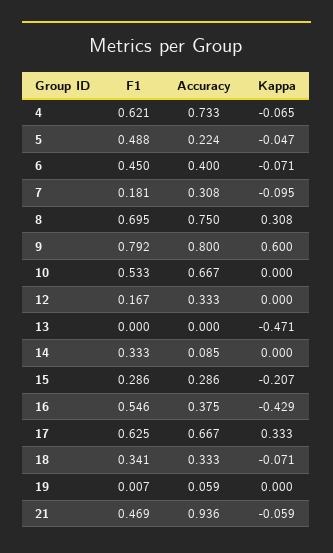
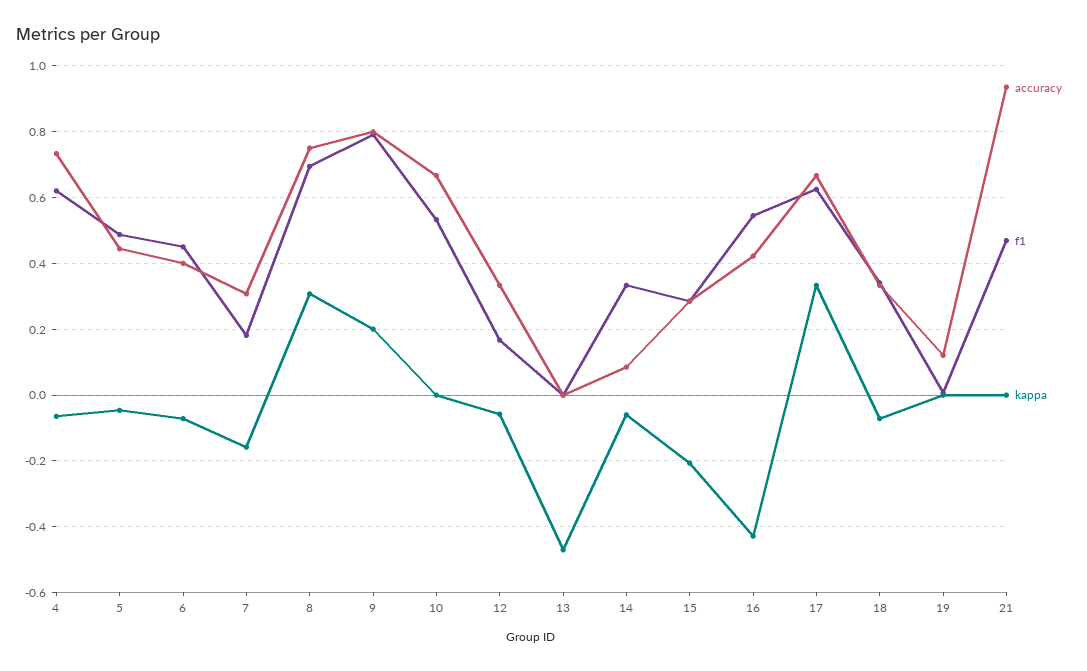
Accuracy, 5: 0.224 -> 0.44
Kappa, 7: -0.095 -> -0.16
Kappa, 9: 0.6 -> 0.2
Kappa, 12: 0 -> -0.06
Kappa, 14: 0 -> -0.06
Accuracy, 16: 0.375 -> 0.42
Accuracy, 19: 0.059 -> 0.12
Kappa, 21: -0.059 -> 0

